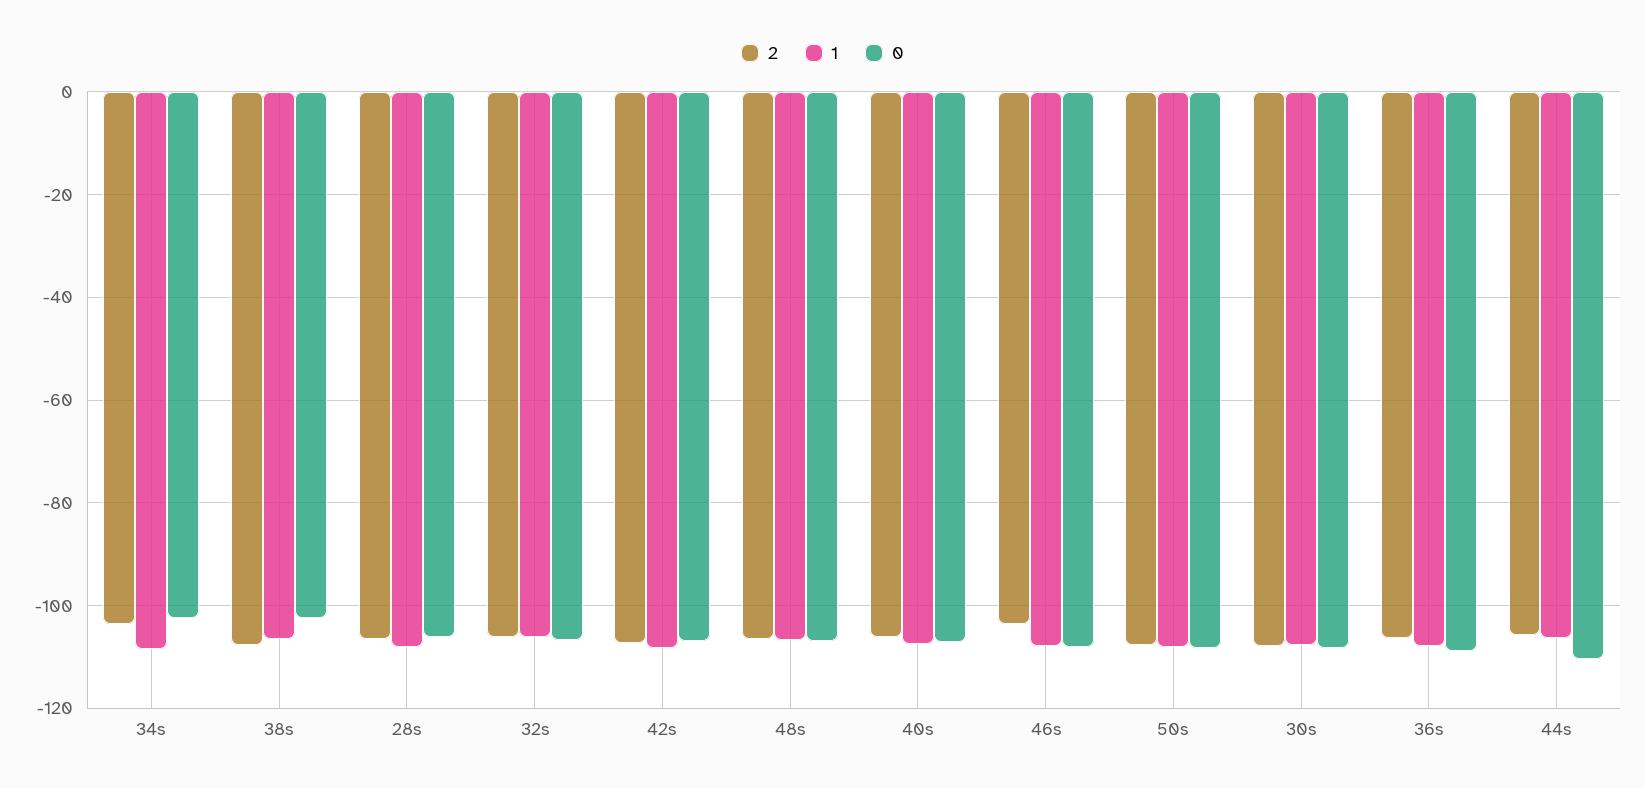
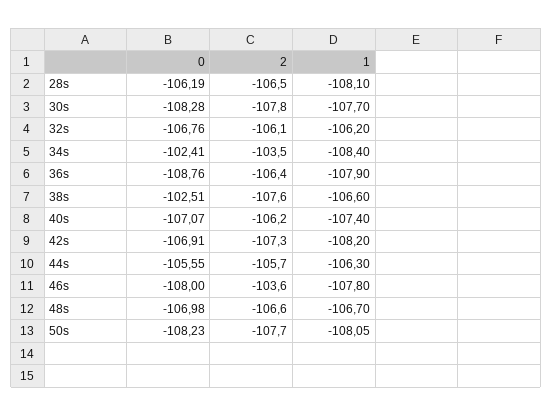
0, 44s: -110 -> -105.55

